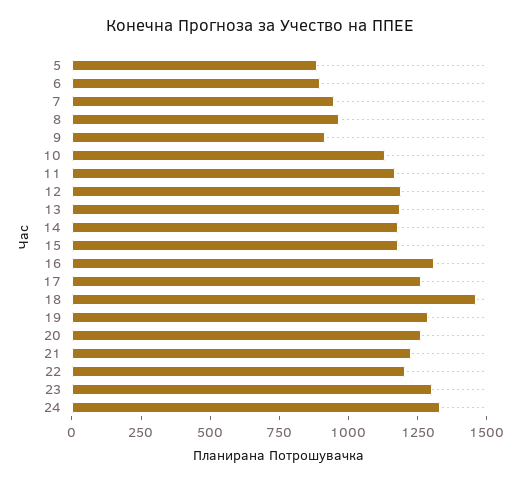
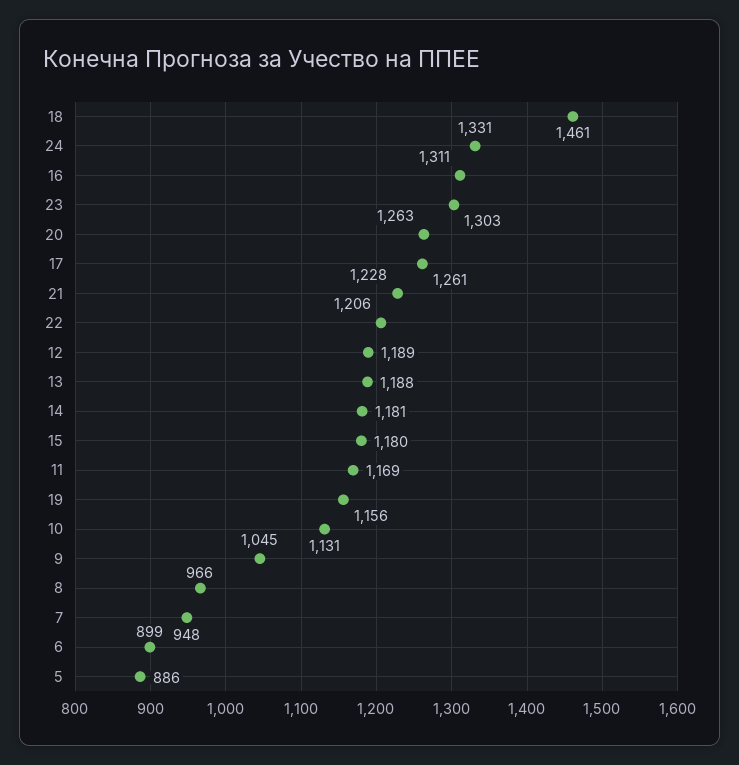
9: 900 -> 1045
19: 1300 -> 1156

